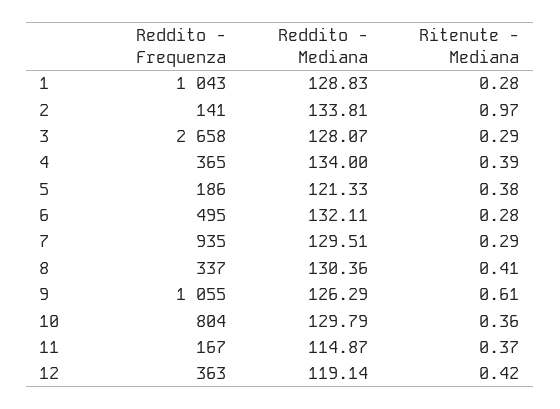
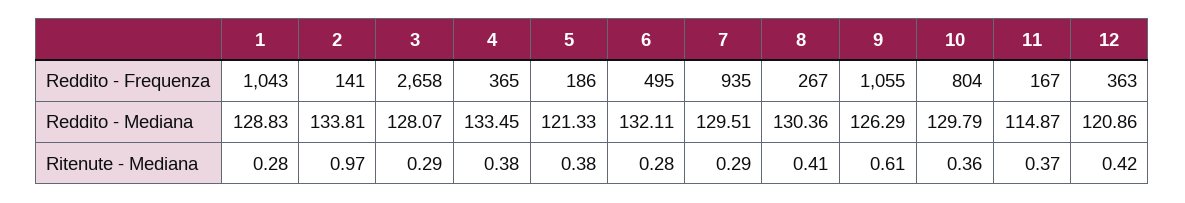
Reddito - Mediana, 4: 134 -> 133.45
Ritenute - Mediana, 4: 0.39 -> 0.38
Reddito - Frequenza, 8: 337 -> 267
Reddito - Mediana, 12: 119.14 -> 120.86

